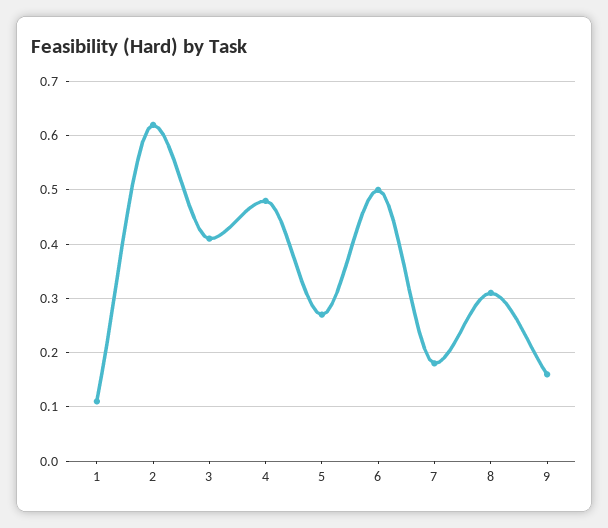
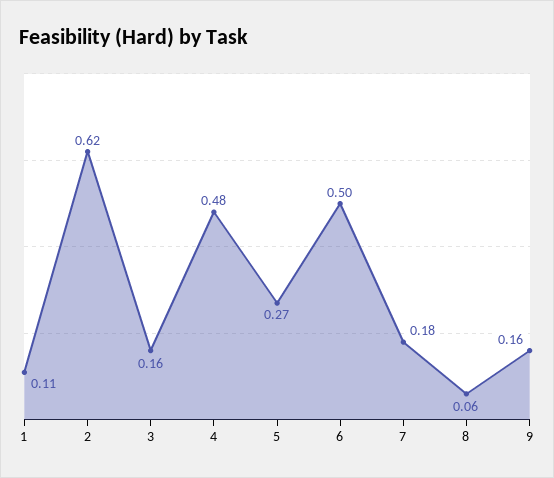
3: 0.4 -> 0.16
8: 0.3 -> 0.06

